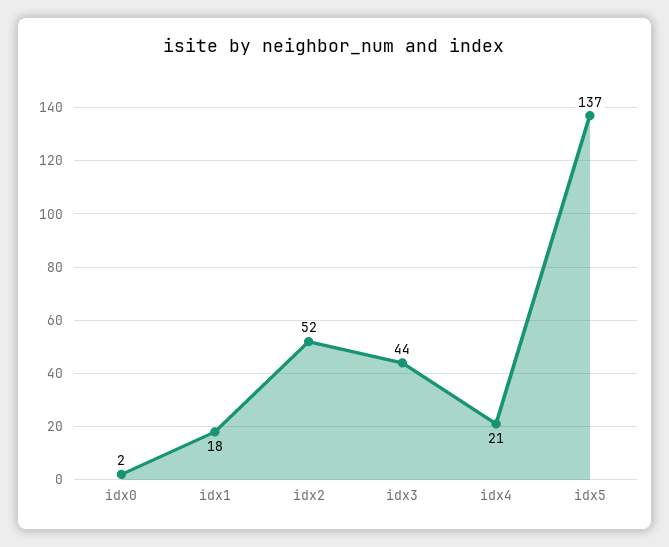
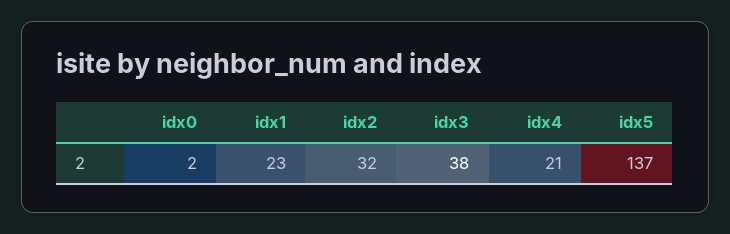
idx1: 18 -> 23
idx2: 52 -> 32
idx3: 44 -> 38

